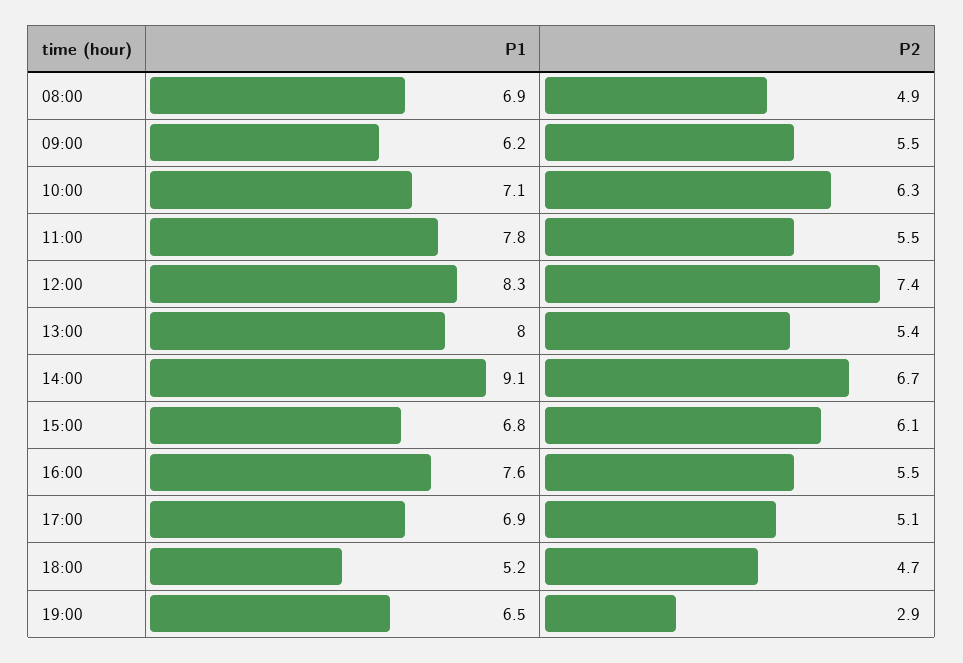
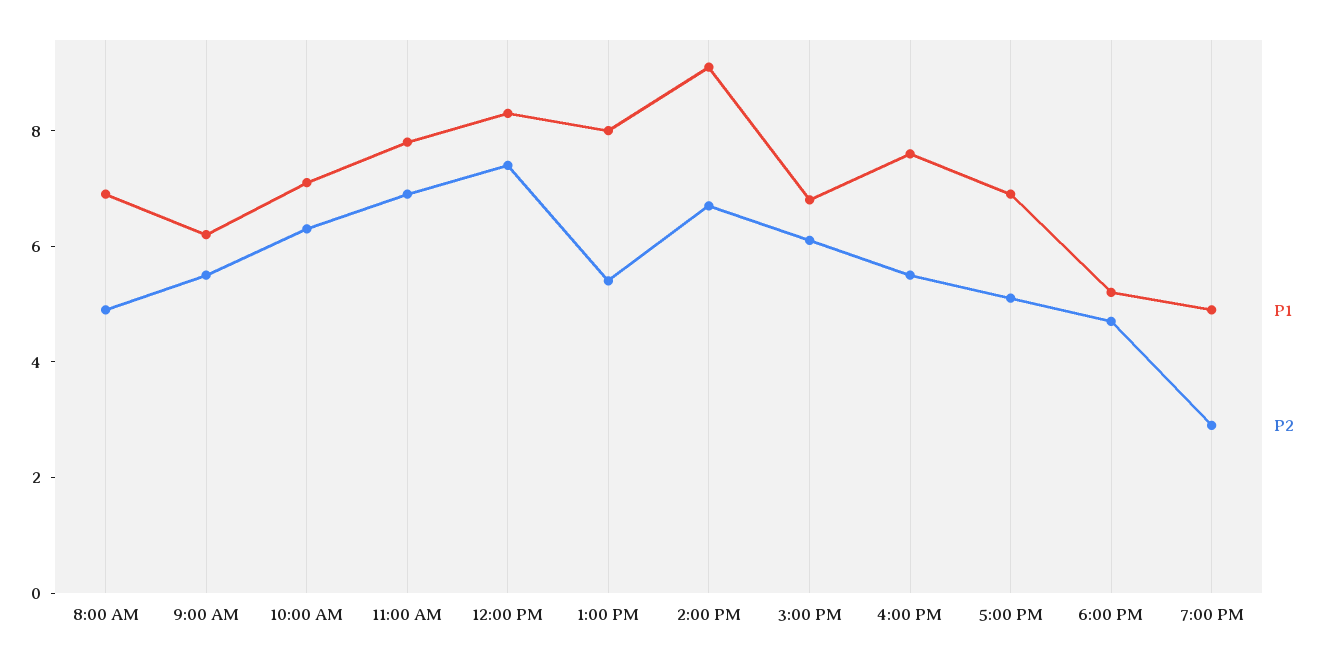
P2, 11:00: 5.5 -> 7
P1, 19:00: 6.5 -> 5

